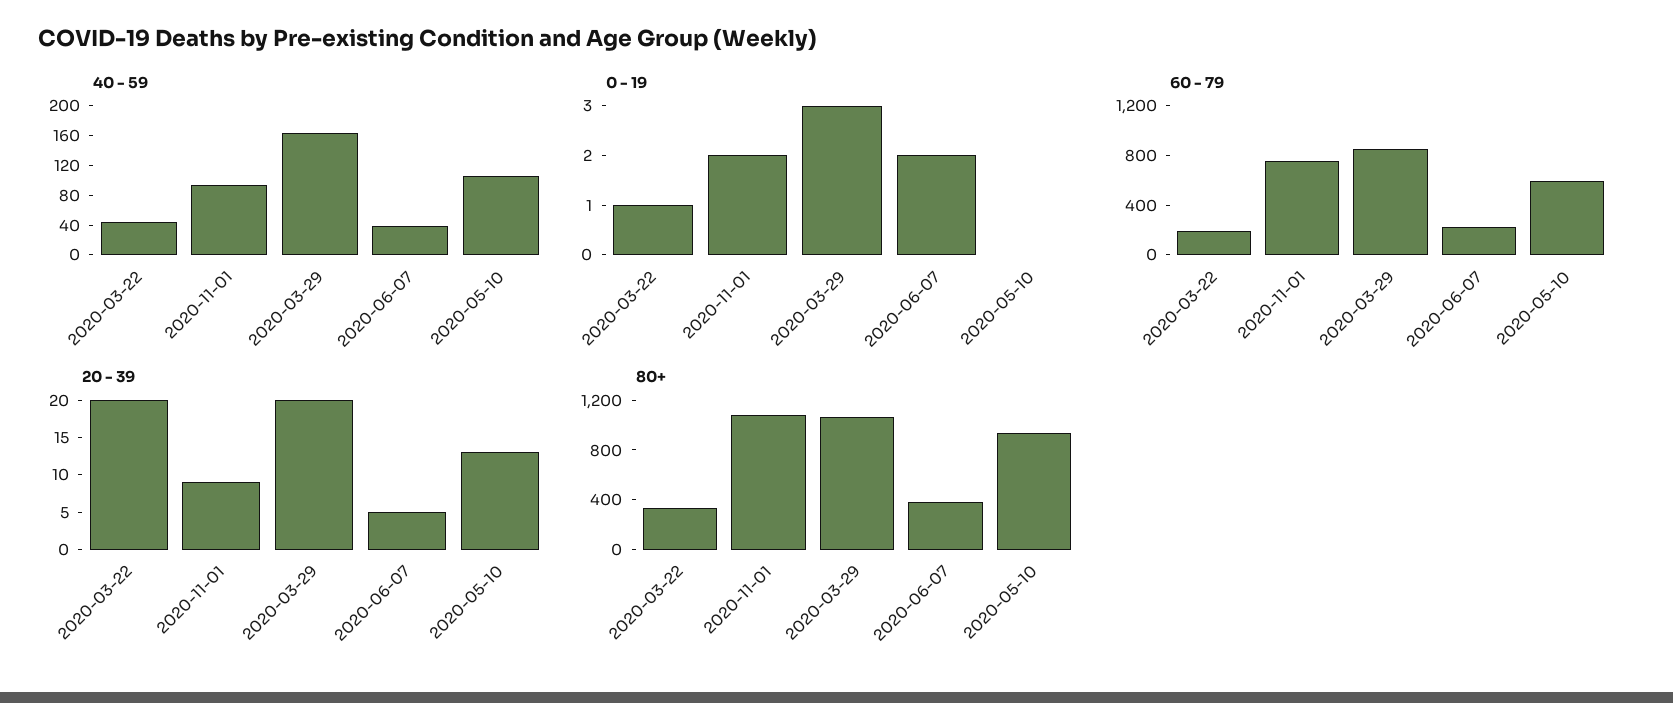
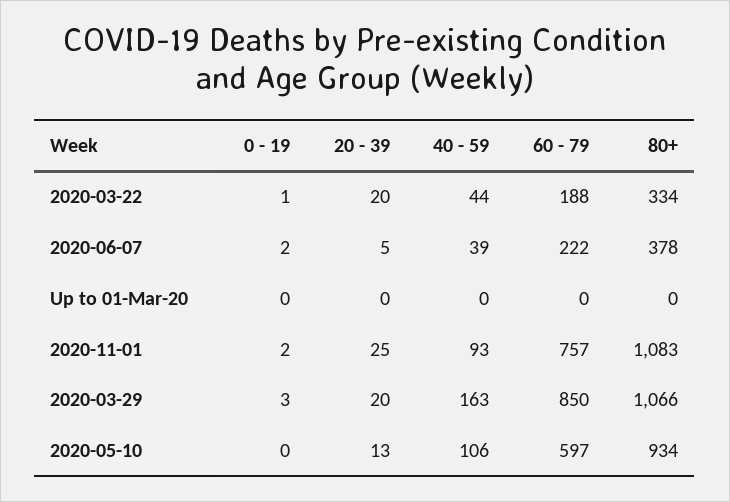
20 - 39, 2020-11-01: 10 -> 25
0 - 19, Up to 01-Mar-20: none -> 0
20 - 39, Up to 01-Mar-20: none -> 0
40 - 59, Up to 01-Mar-20: none -> 0
60 - 79, Up to 01-Mar-20: none -> 0
80+, Up to 01-Mar-20: none -> 0

